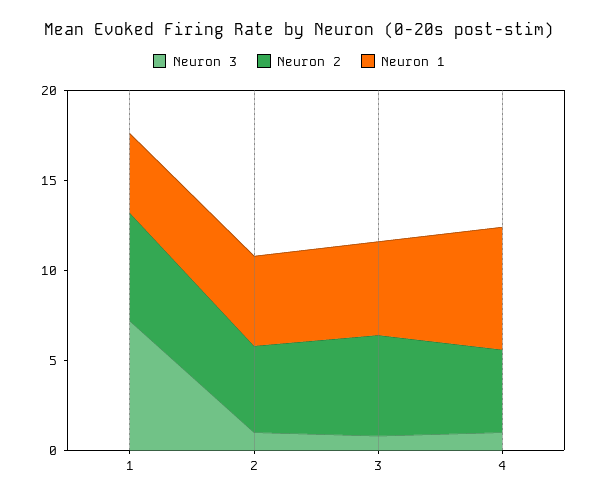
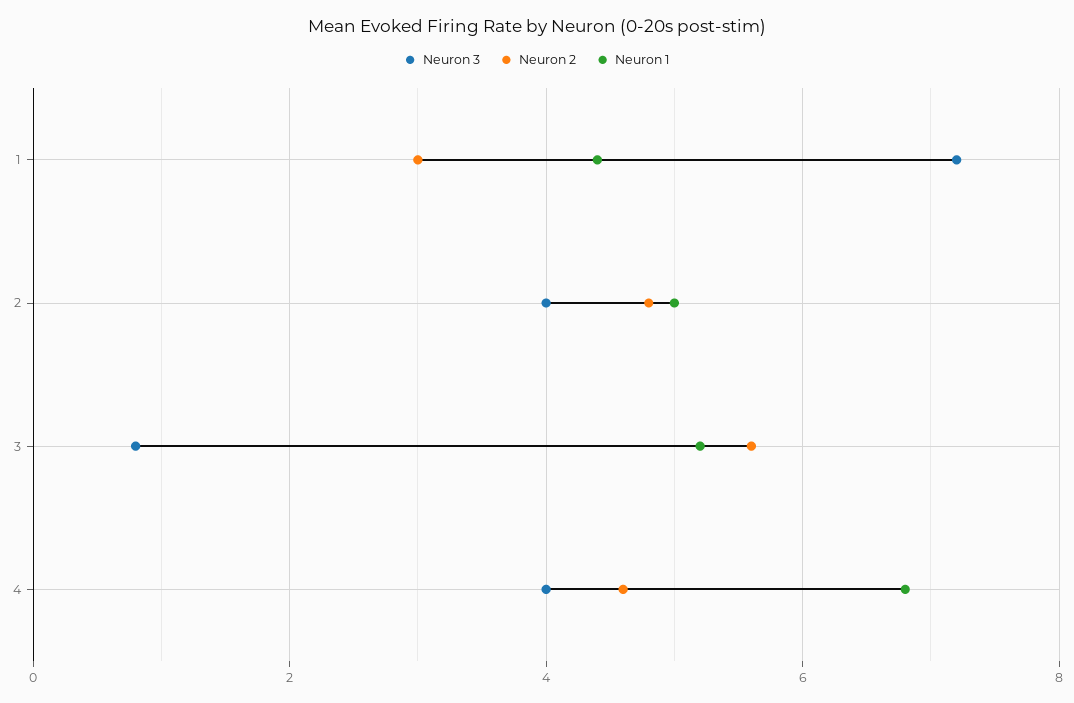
Neuron 2, 1: 6 -> 3
Neuron 3, 2: 1 -> 4
Neuron 3, 4: 1 -> 4

